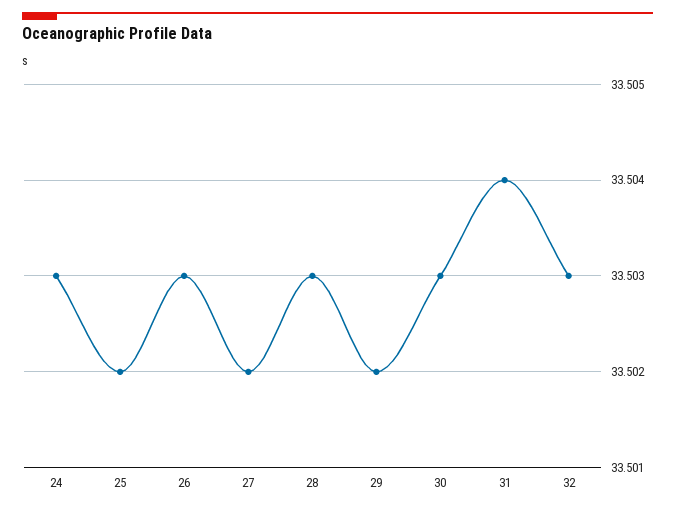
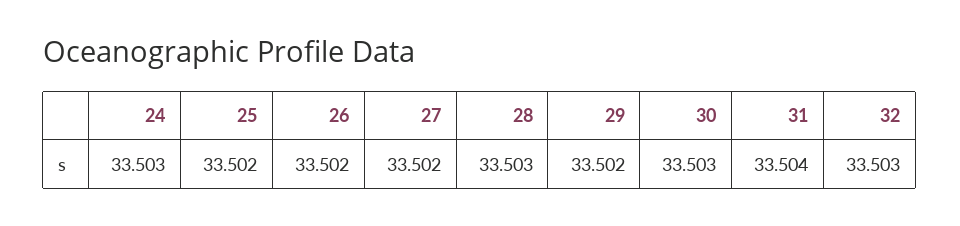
26: 33.503 -> 33.502

